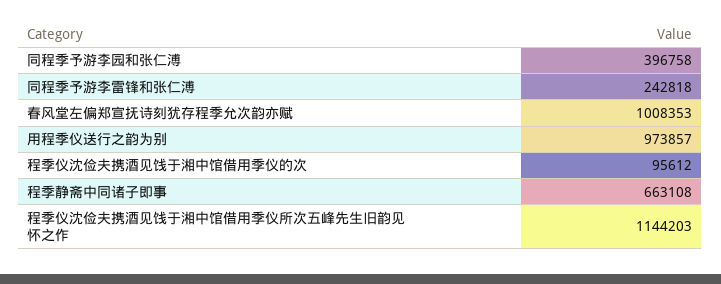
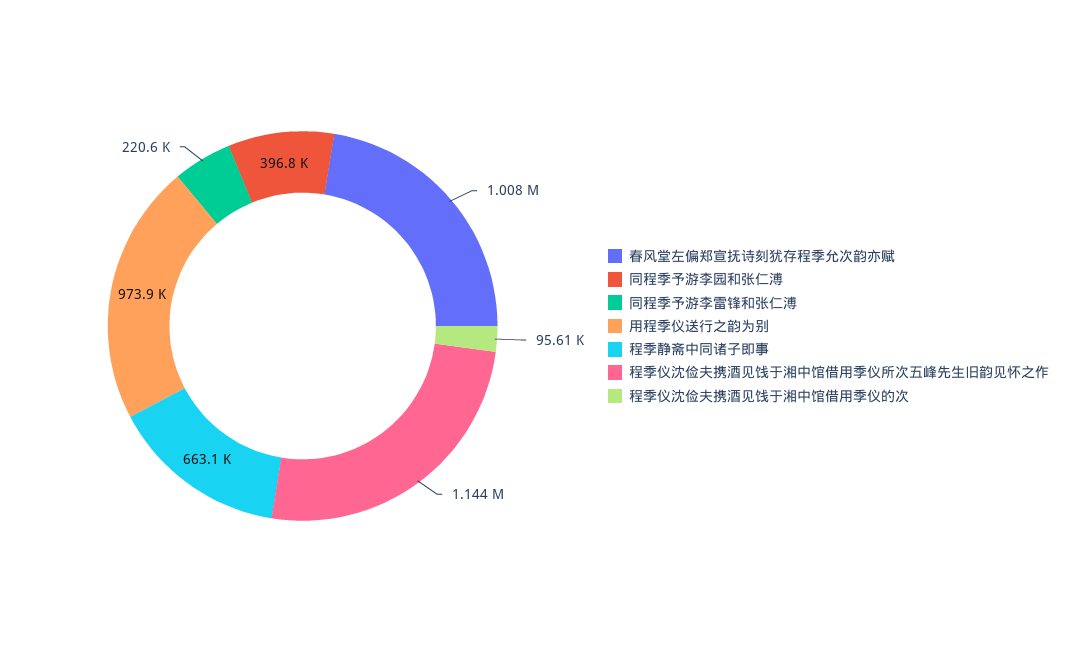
同程季予游李雷锋和张仁溥: 242818 -> 220600

